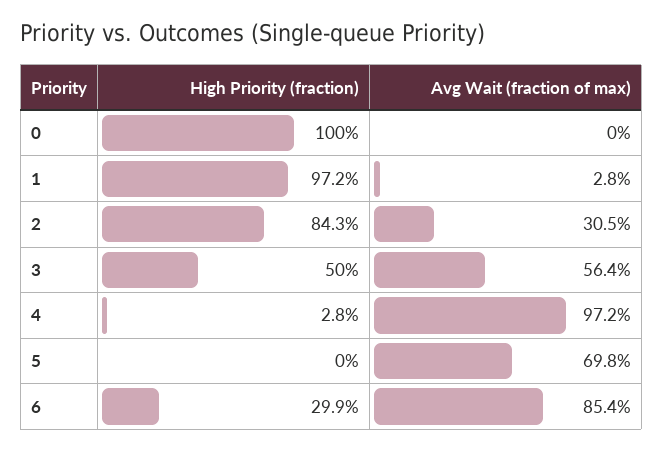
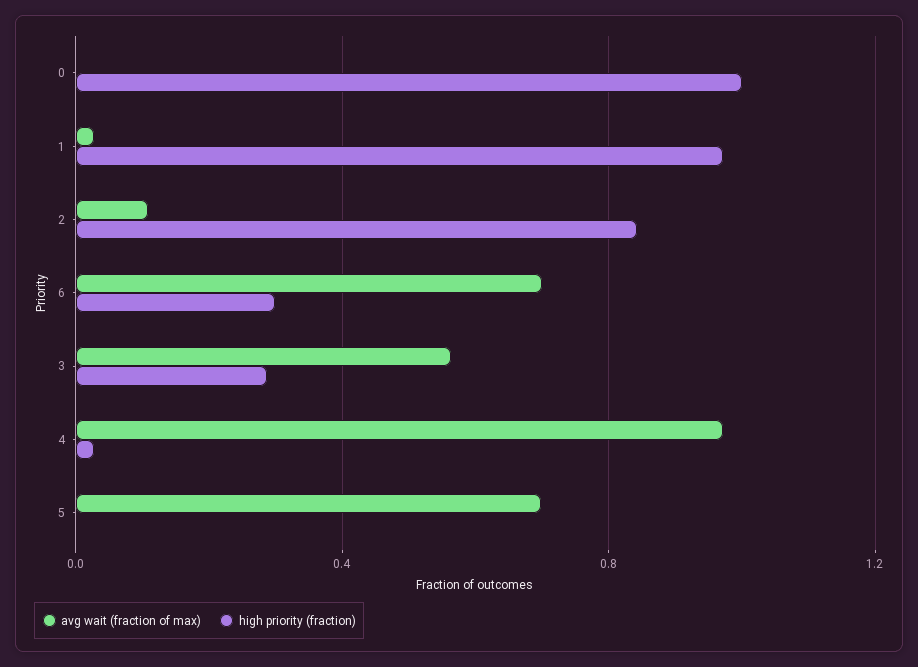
Avg Wait (fraction of max), 2: 0.305 -> 0.1
High Priority (fraction), 3: 0.5 -> 0.3
Avg Wait (fraction of max), 6: 0.854 -> 0.7

